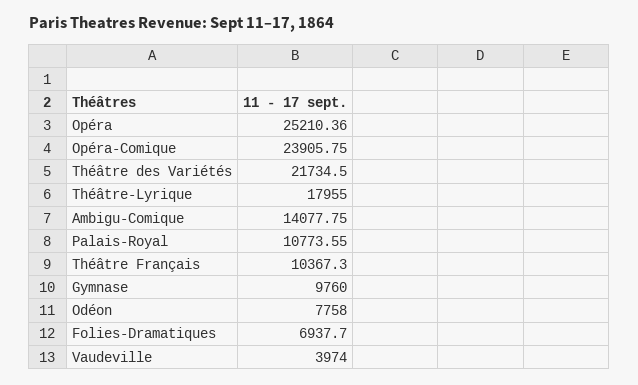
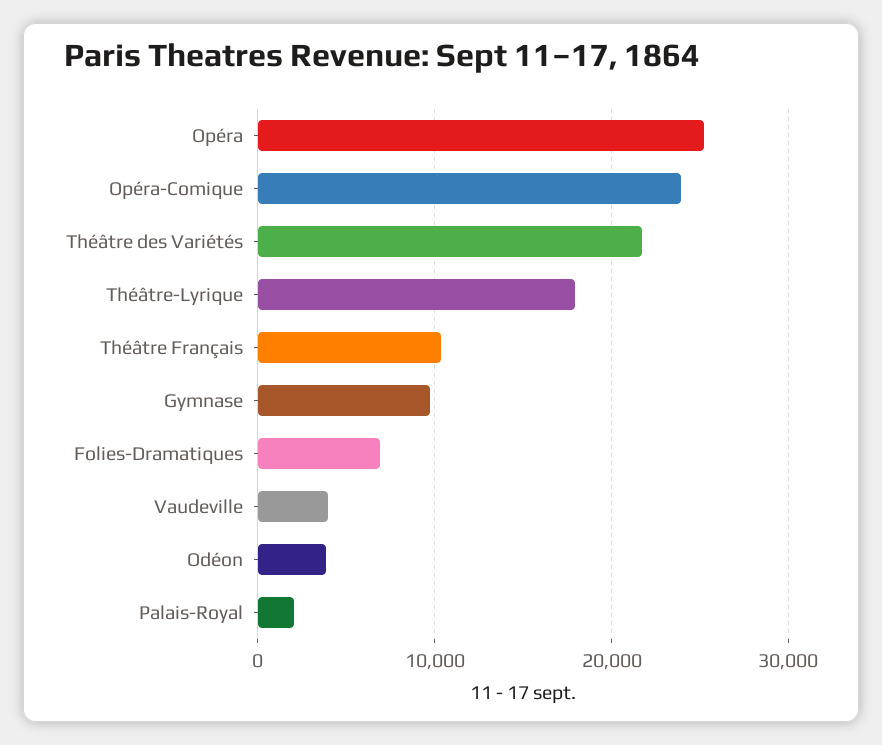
Ambigu-Comique: 14077.75 -> none
Palais-Royal: 10773.55 -> 2000
Odéon: 7758 -> 4000

